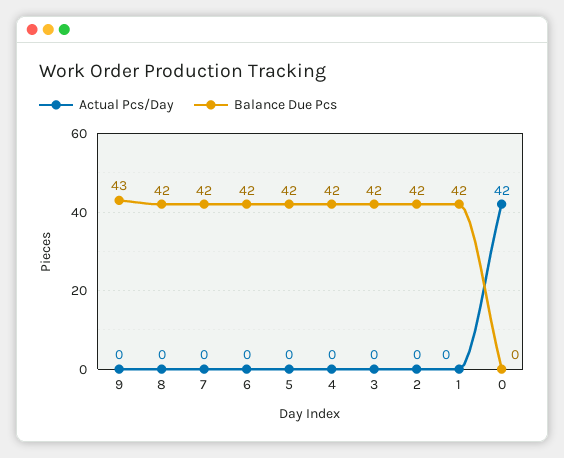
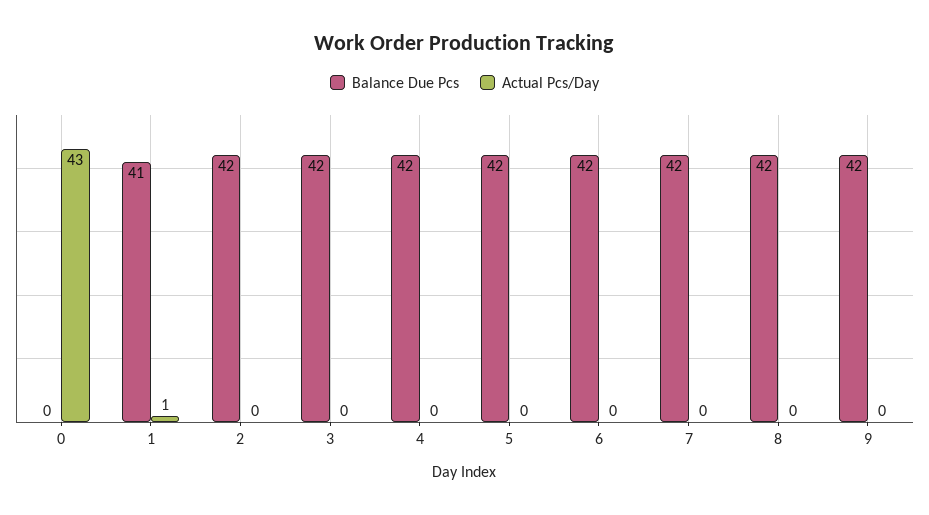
Balance Due Pcs, 9: 43 -> 42
Actual Pcs/Day, 1: 0 -> 1
Balance Due Pcs, 1: 42 -> 41
Actual Pcs/Day, 0: 42 -> 43

